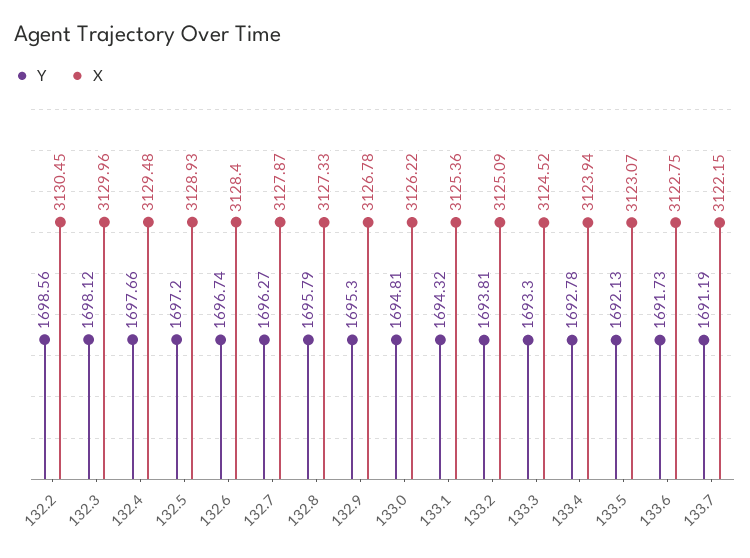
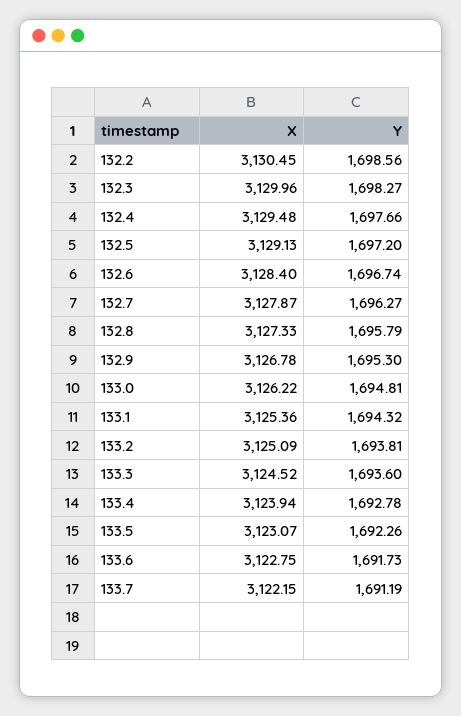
Y, 132.3: 1698.12 -> 1698.27
X, 132.5: 3128.93 -> 3129.13
Y, 133.3: 1693.3 -> 1693.6
Y, 133.5: 1692.13 -> 1692.26

